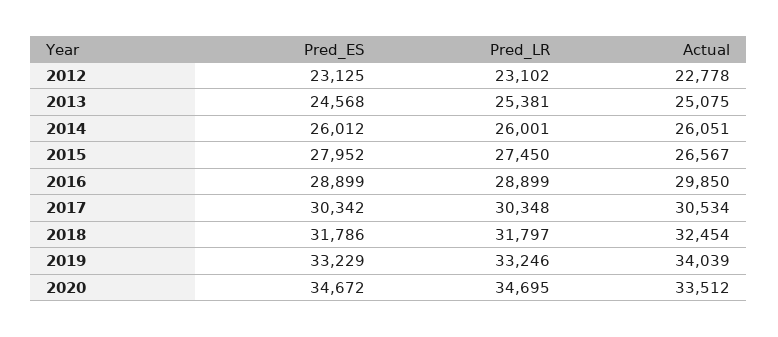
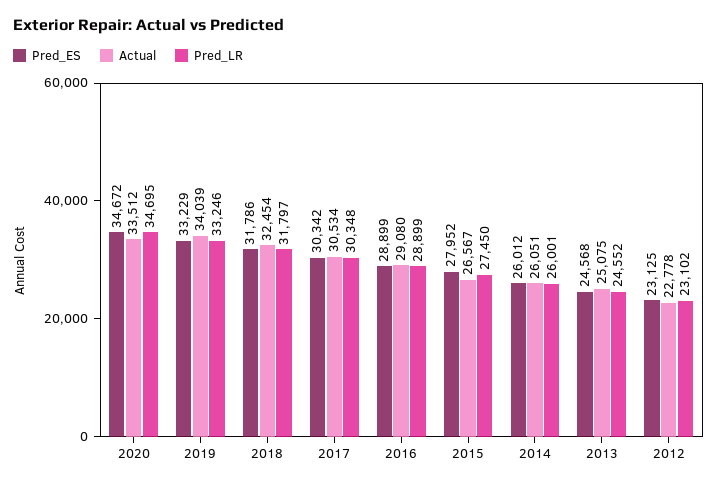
Pred_LR, 2013: 25381 -> 24552
Actual, 2016: 29850 -> 29080

